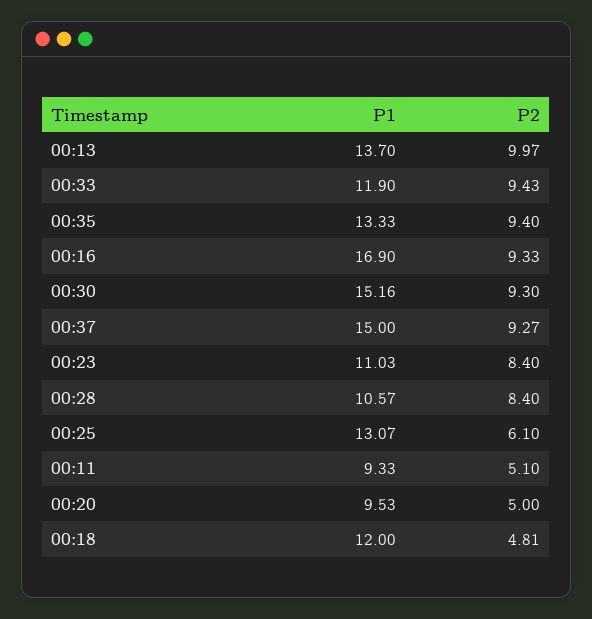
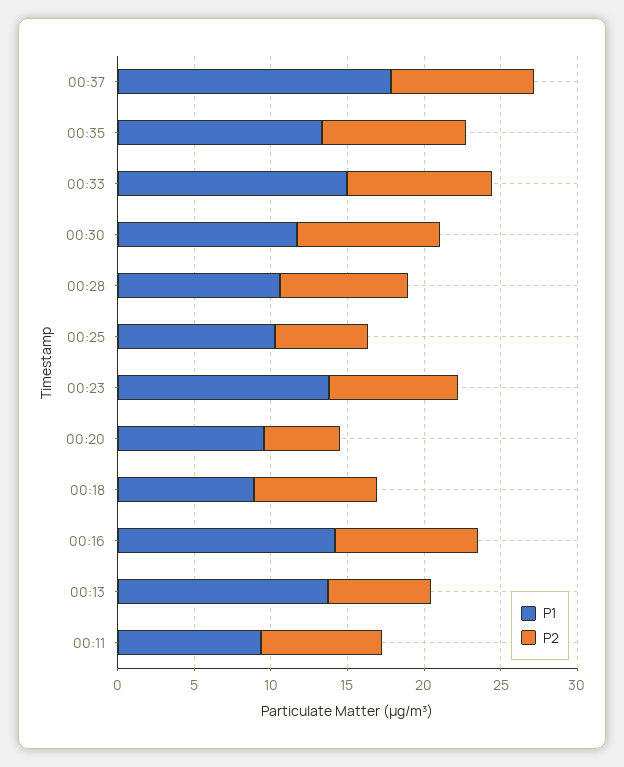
P2, 00:13: 9.97 -> 7
P1, 00:33: 11.9 -> 15
P1, 00:16: 16.9 -> 14
P1, 00:30: 15.16 -> 12
P1, 00:37: 15 -> 18
P1, 00:23: 11.03 -> 14
P1, 00:25: 13.07 -> 10
P2, 00:11: 5.1 -> 8
P1, 00:18: 12 -> 9
P2, 00:18: 4.81 -> 8

